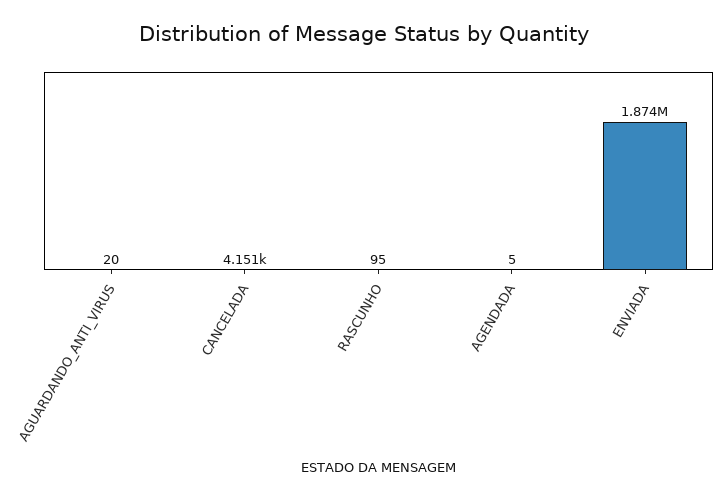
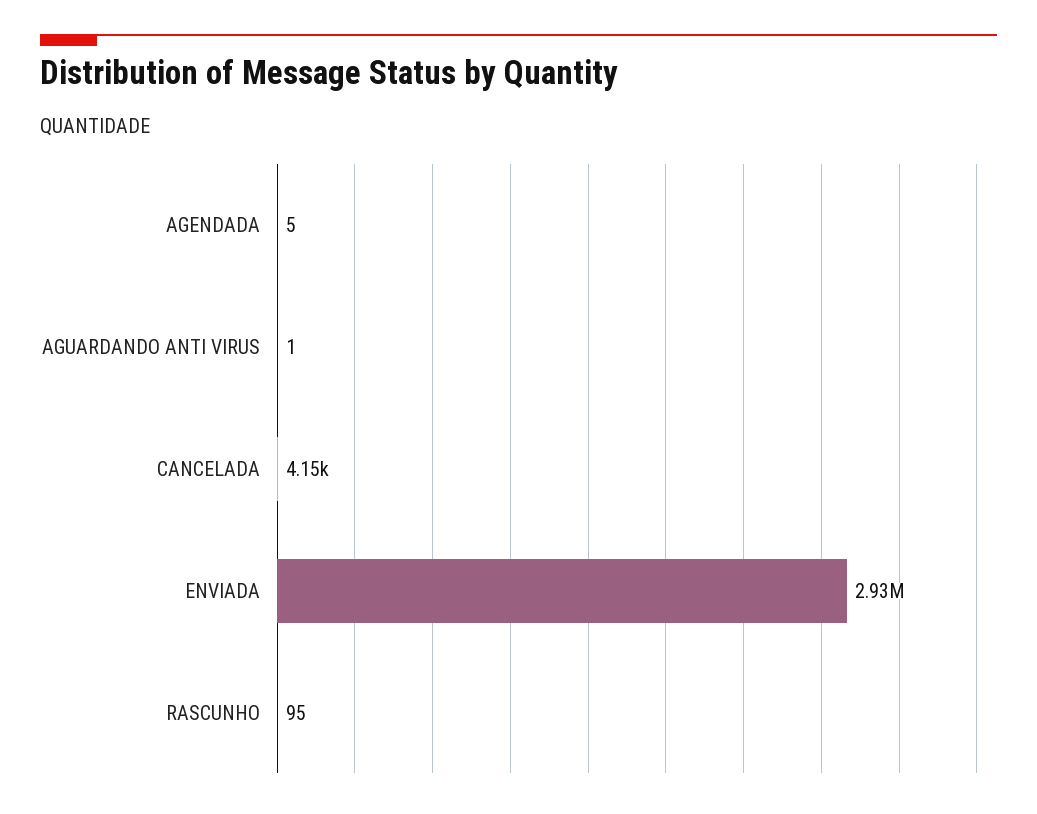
AGUARDANDO_ANTI_VIRUS: 20 -> 1
ENVIADA: 1874000 -> 2930000

